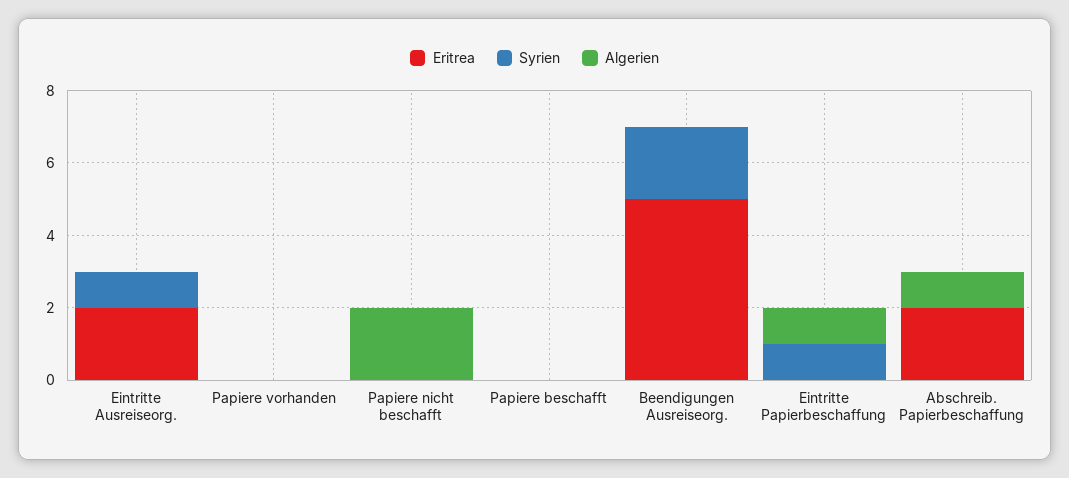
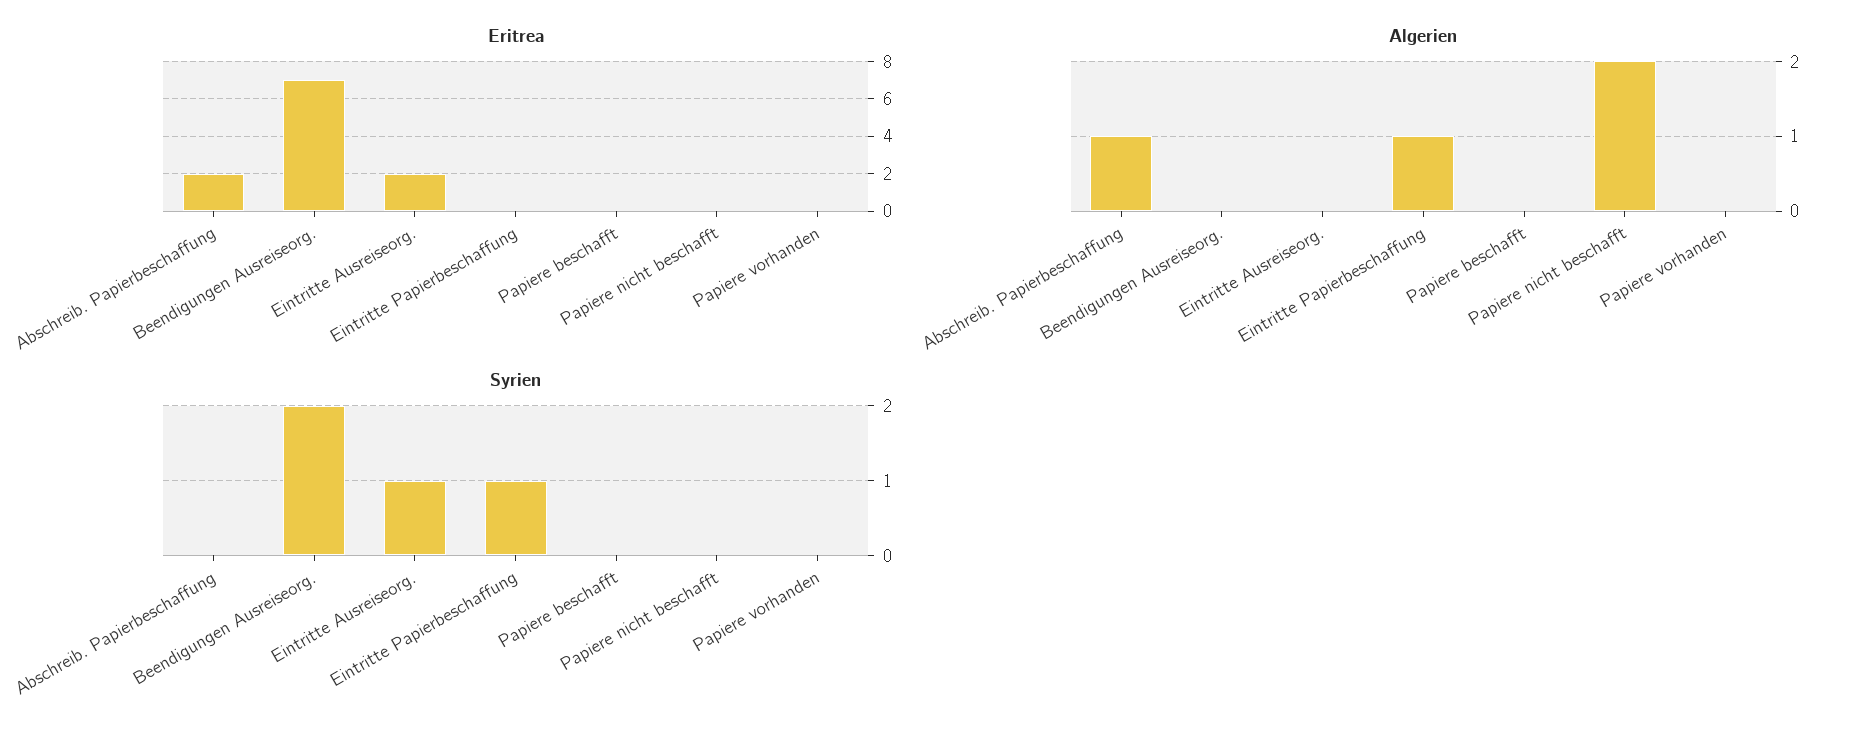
Eritrea, Beendigungen Ausreiseorg.: 5 -> 7

